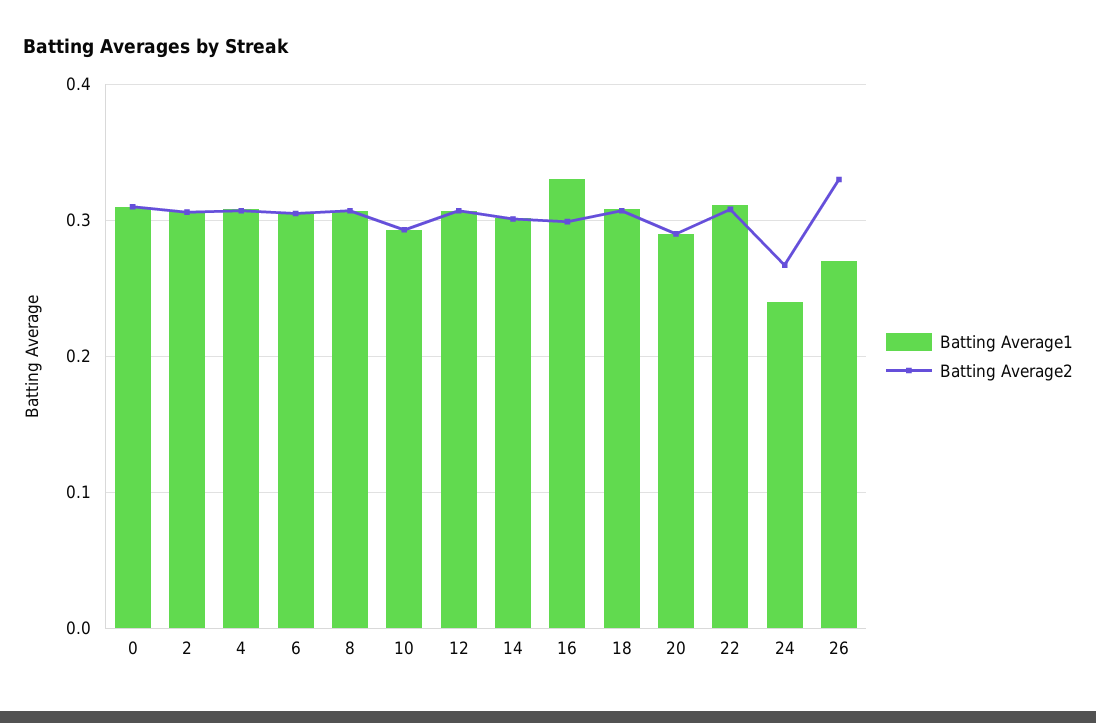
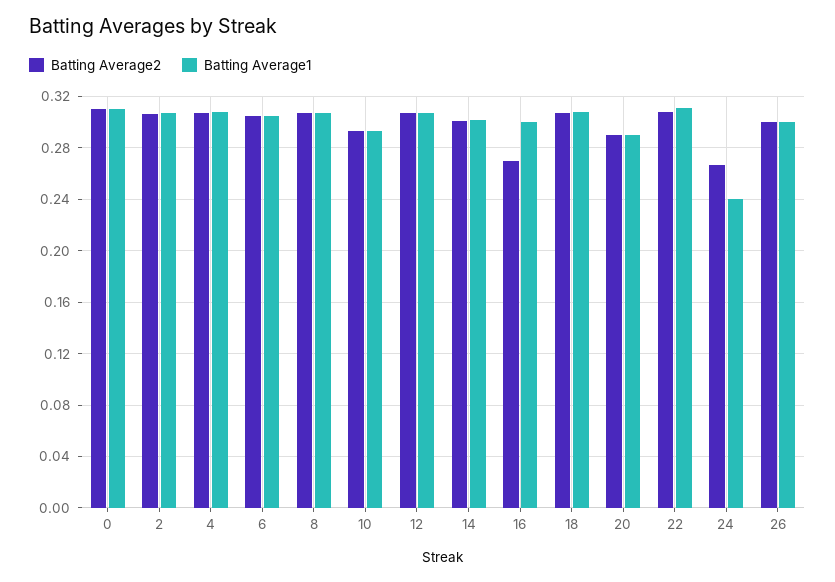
Batting Average1, 16: 0.33 -> 0.3
Batting Average2, 16: 0.3 -> 0.27
Batting Average1, 26: 0.27 -> 0.3
Batting Average2, 26: 0.33 -> 0.3

